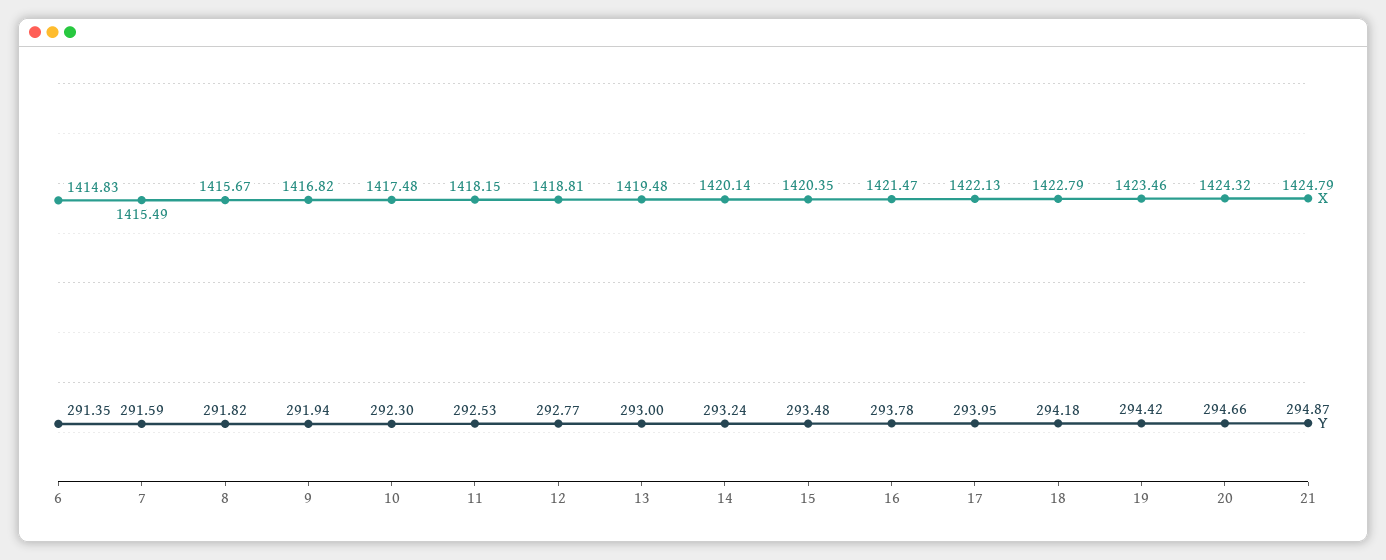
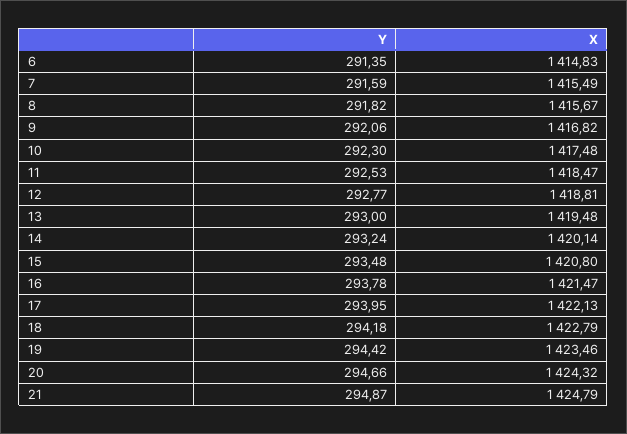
Y, 9: 291.94 -> 292.06
X, 11: 1418.15 -> 1418.47
X, 15: 1420.35 -> 1420.8

